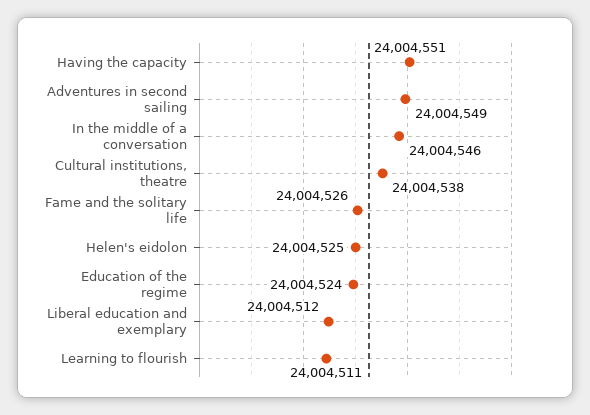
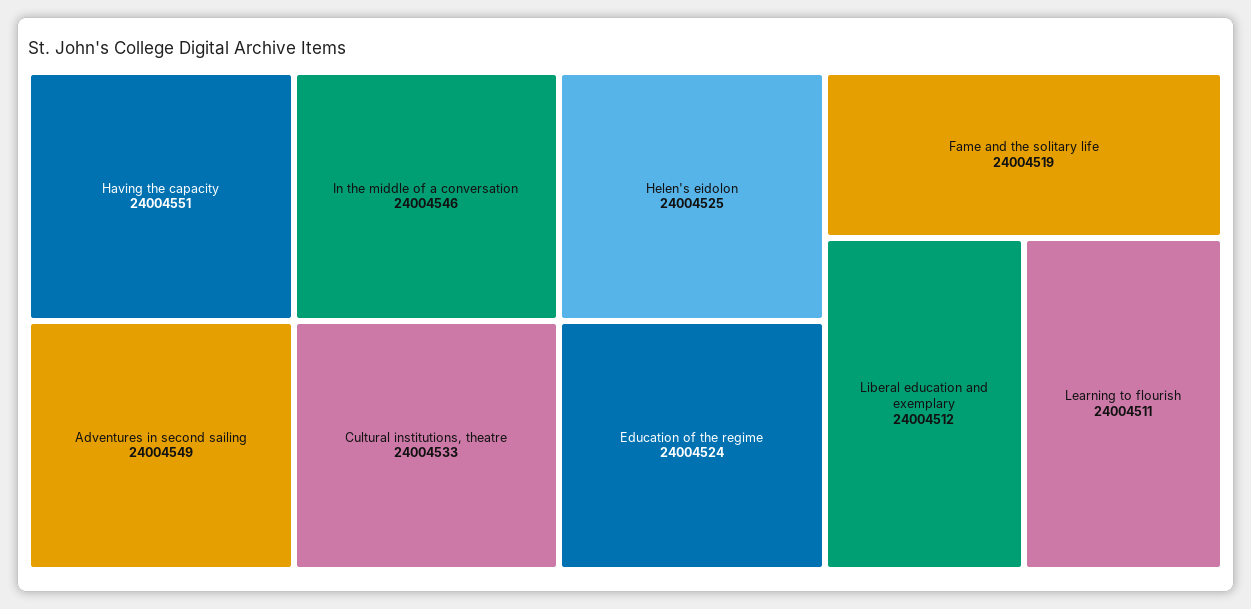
Cultural institutions, theatre: 24004538 -> 24004533
Fame and the solitary life: 24004526 -> 24004519

